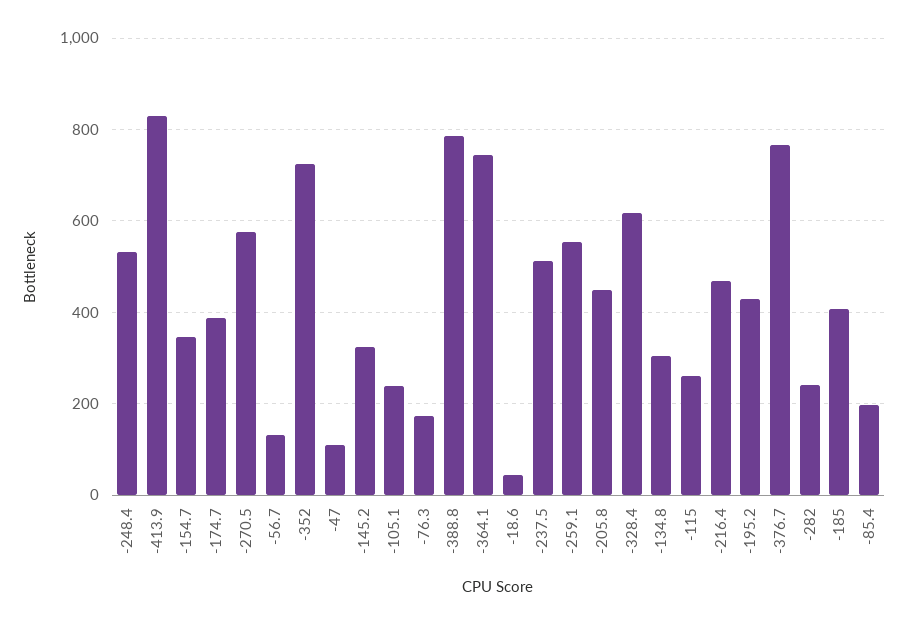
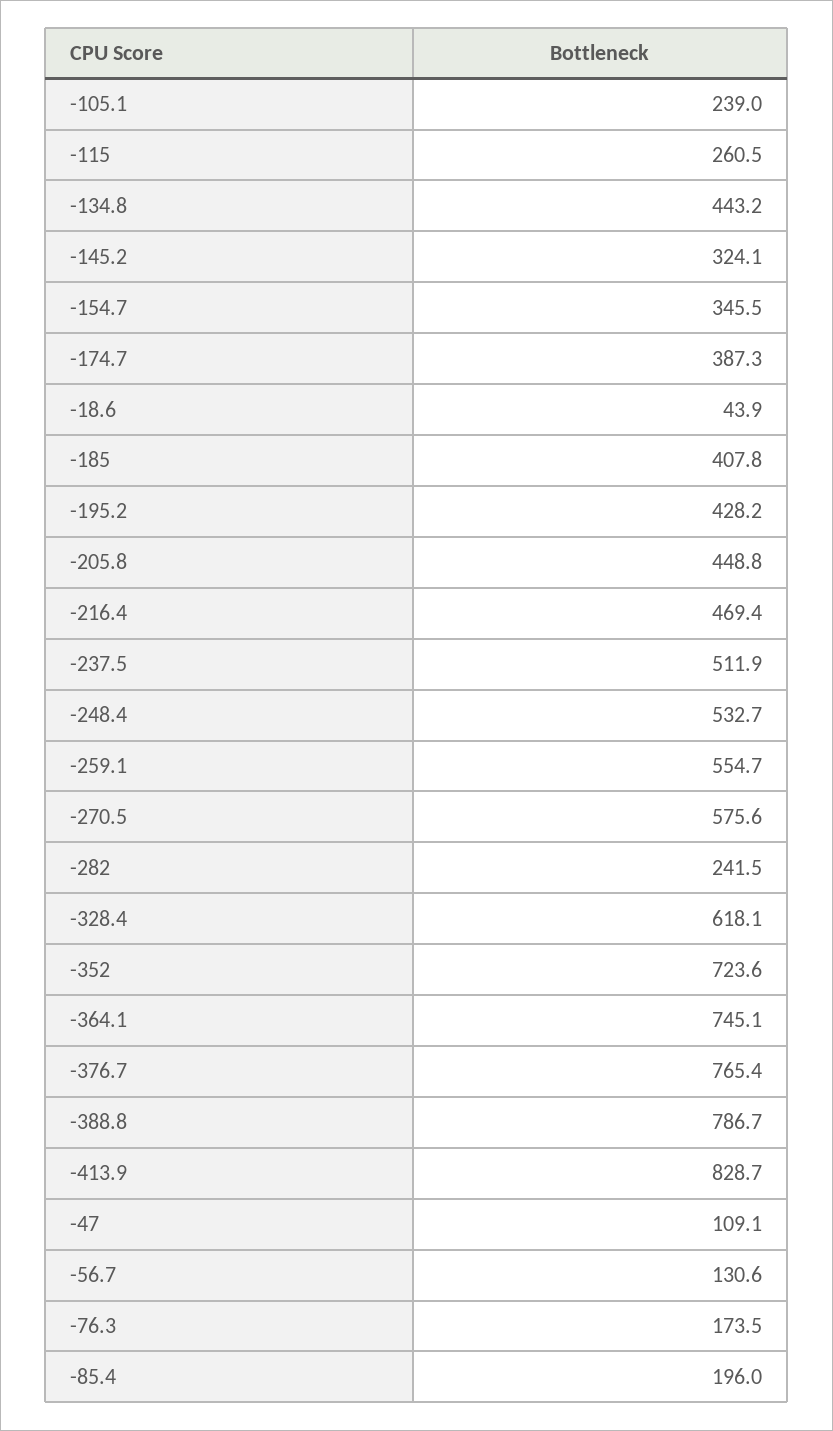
-134.8: 300 -> 443.2

